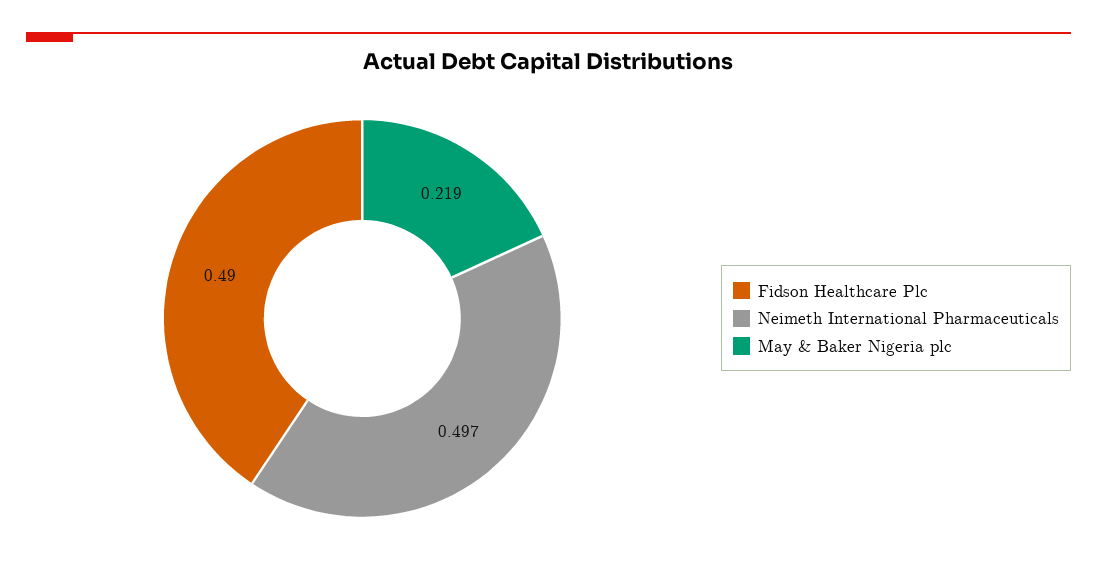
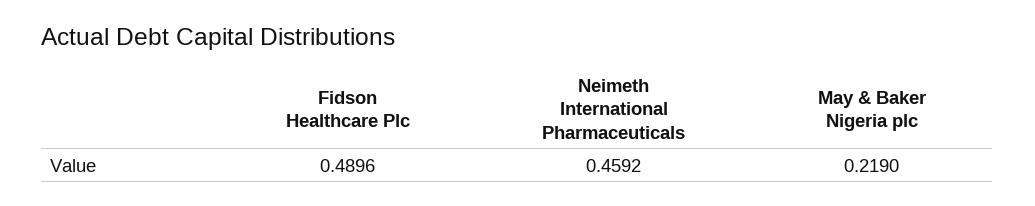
Neimeth International Pharmaceuticals: 0.497 -> 0.4592

